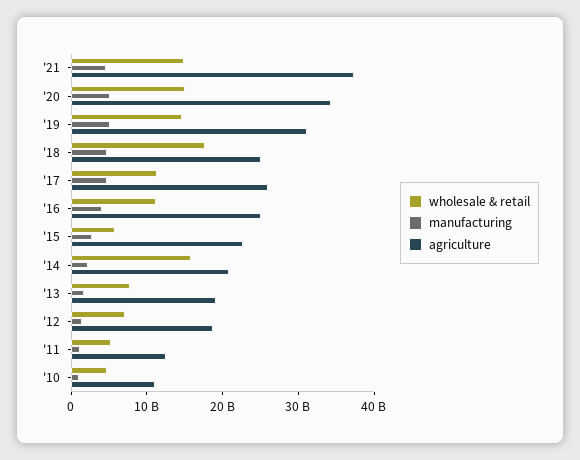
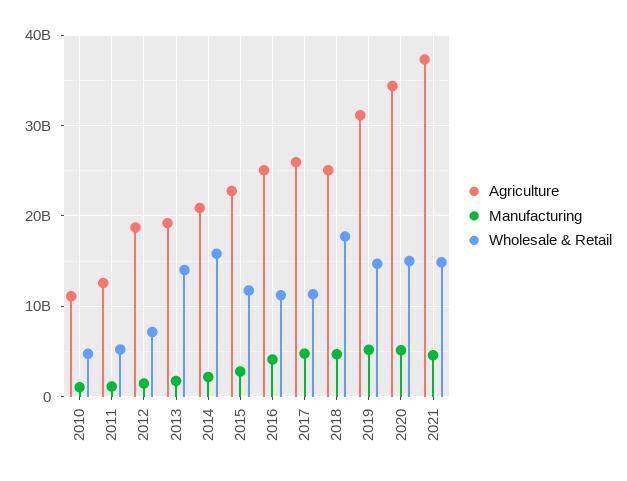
wholesale & retail, '15: 6000000000 -> 12000000000
wholesale & retail, '13: 8000000000 -> 14000000000

